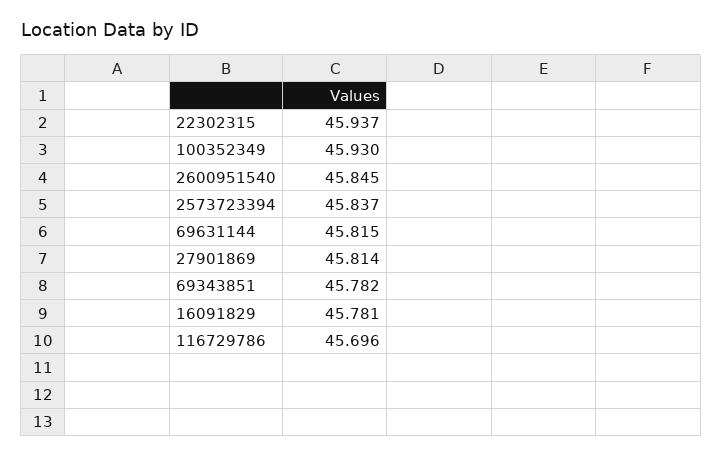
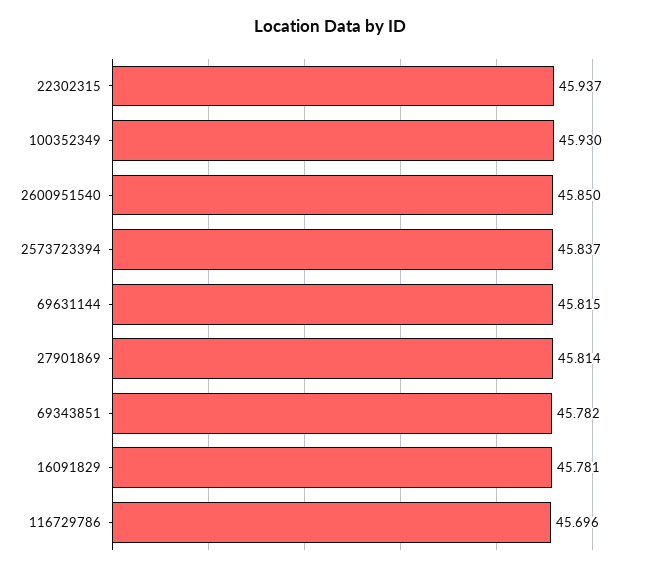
2600951540: 45.845 -> 45.85

